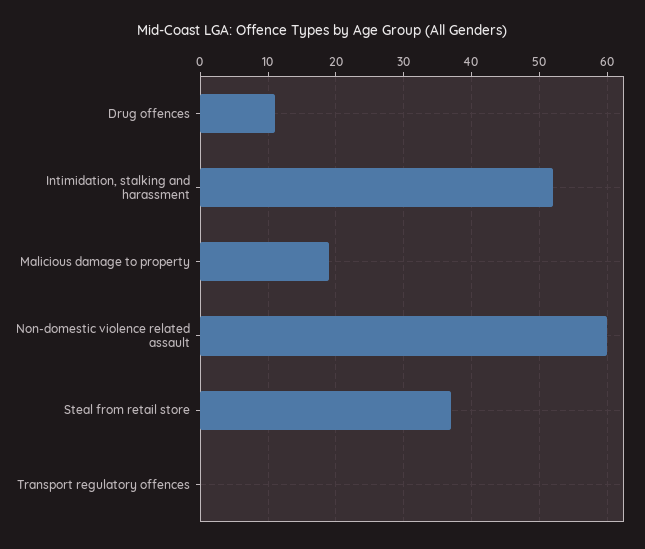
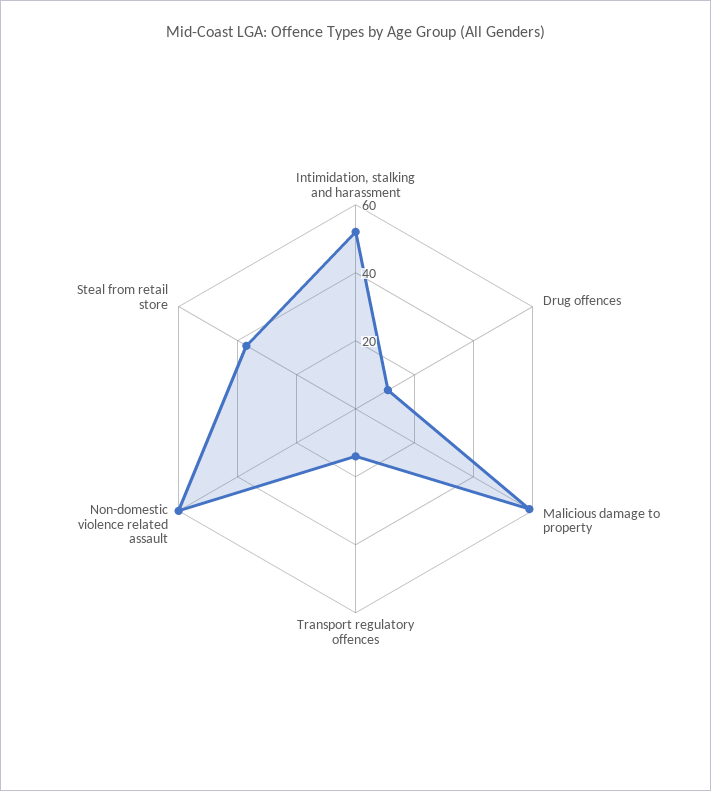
Malicious damage to property: 19 -> 60
Transport regulatory offences: 0 -> 15

